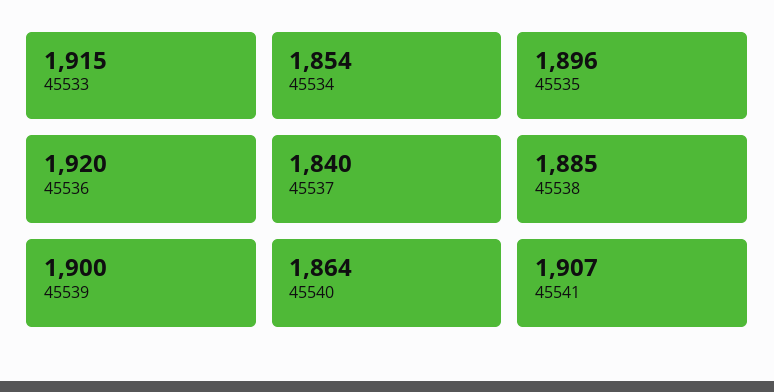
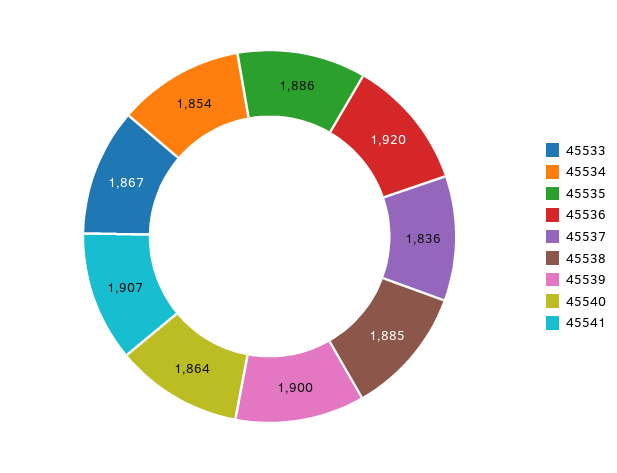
45533: 1915 -> 1867
45535: 1896 -> 1886
45537: 1840 -> 1836

